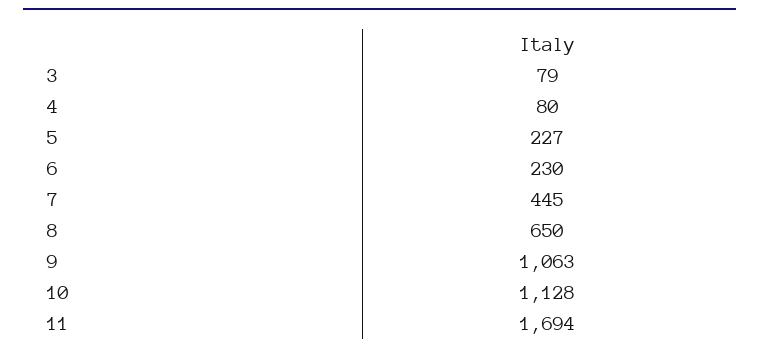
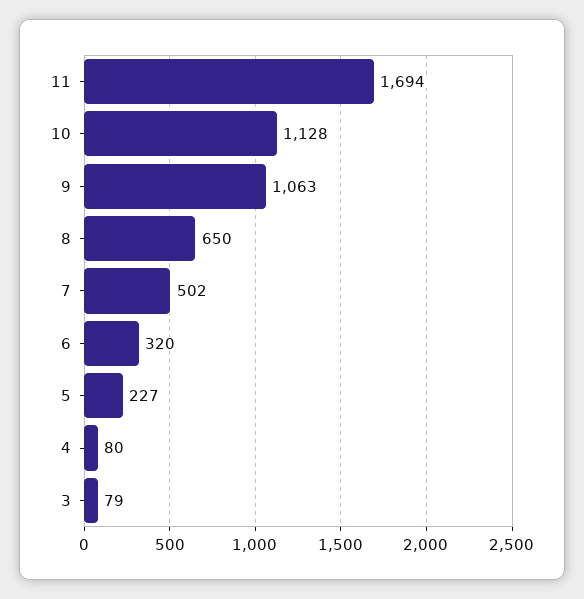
6: 230 -> 320
7: 445 -> 502

